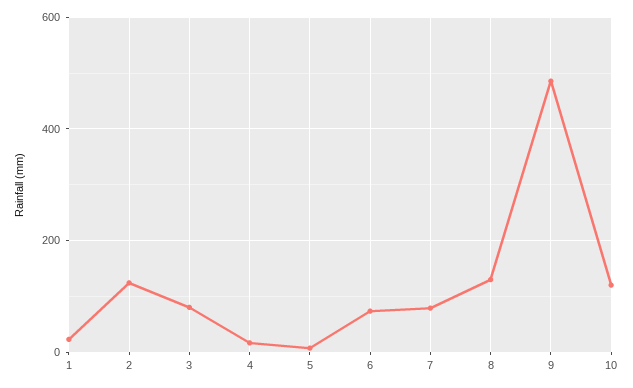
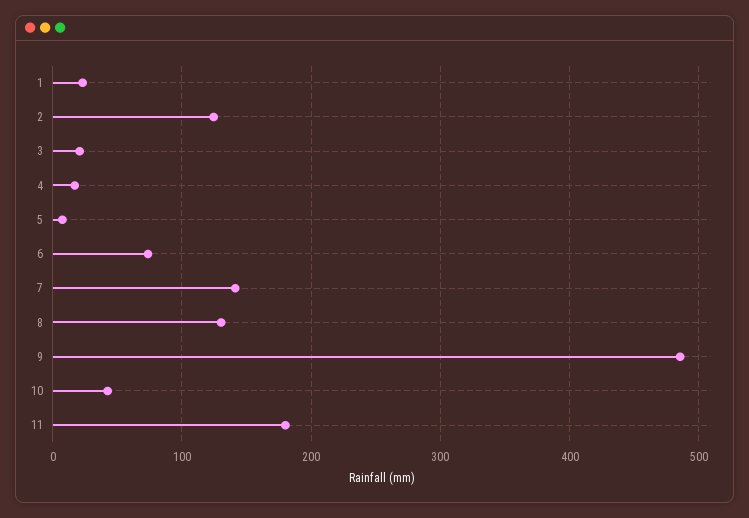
3: 80 -> 20
7: 80 -> 140
10: 120 -> 40
11: none -> 180

